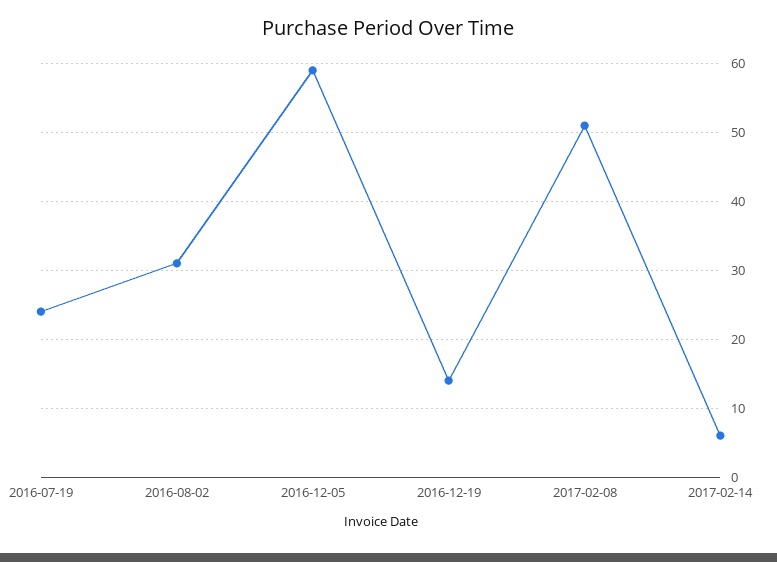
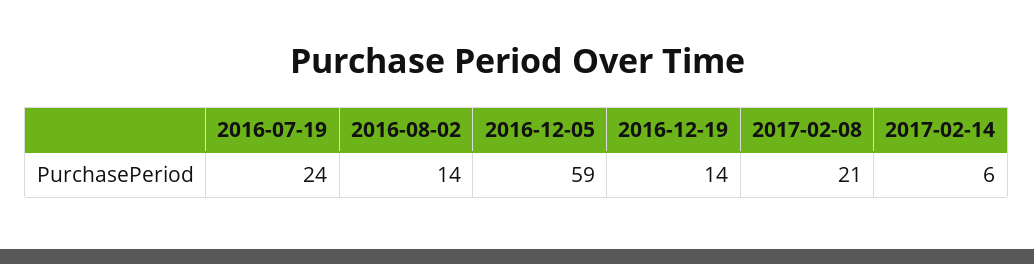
2016-08-02: 31 -> 14
2017-02-08: 51 -> 21

